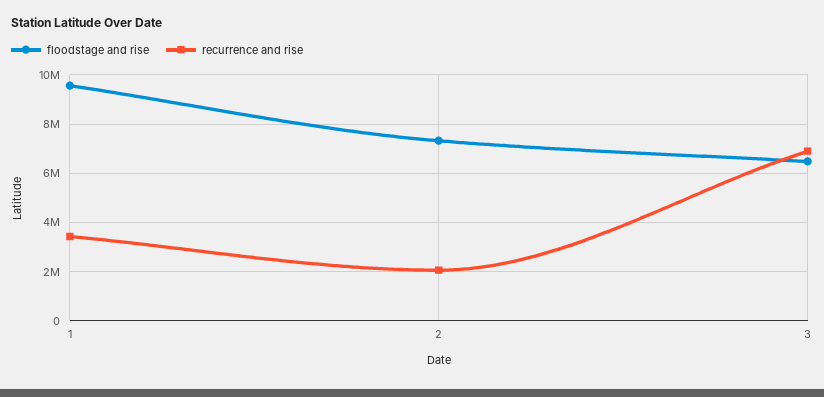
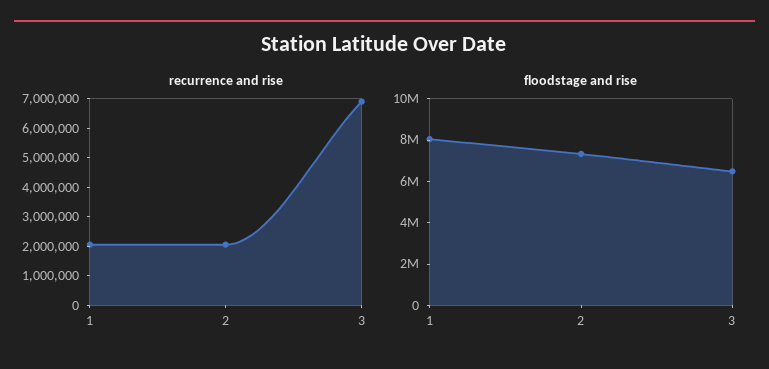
floodstage and rise, 1: 9500000 -> 8000000
recurrence and rise, 1: 3500000 -> 2000000

